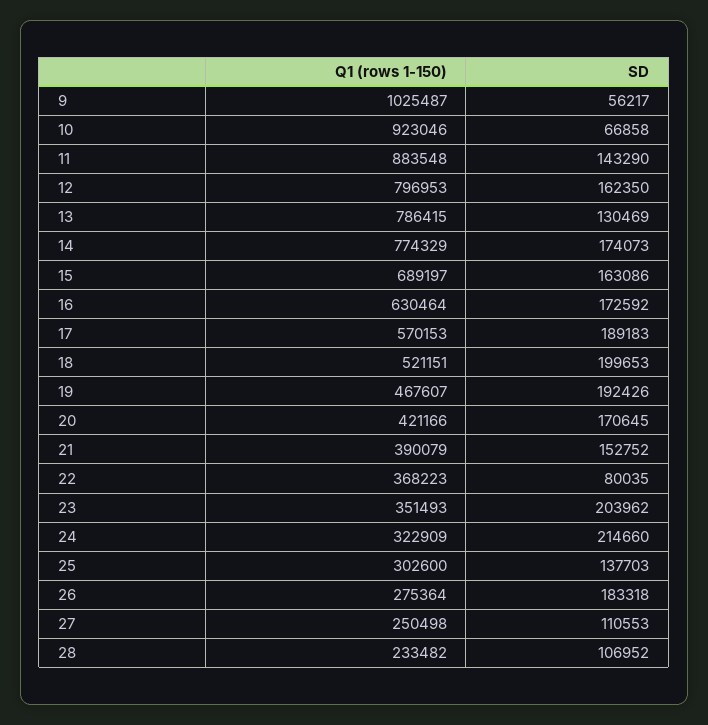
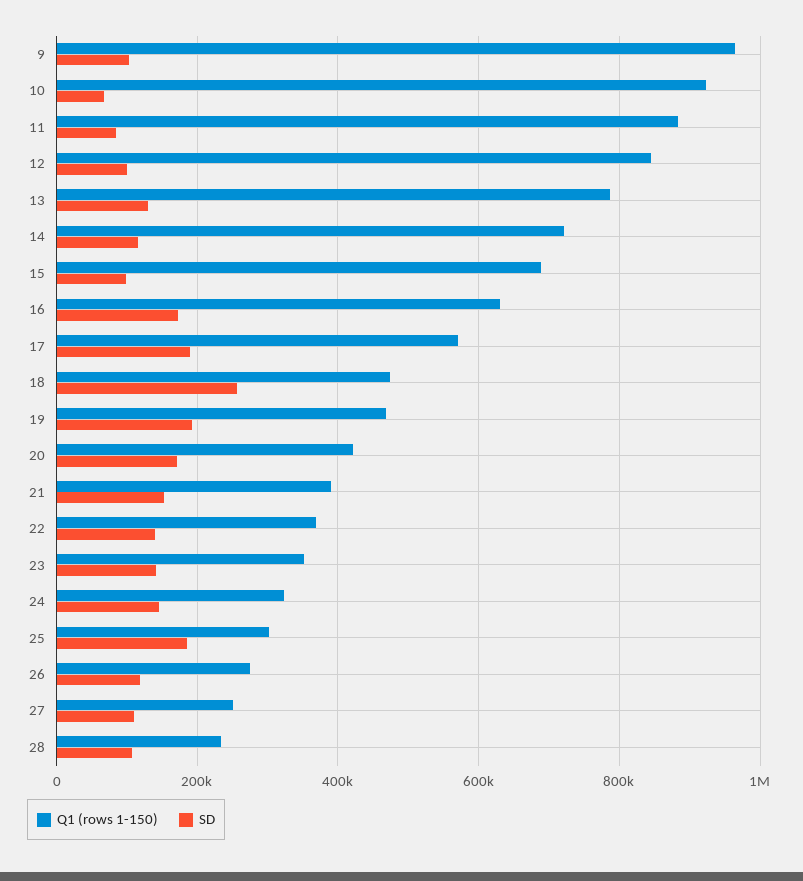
Q1 (rows 1-150), 9: 1025487 -> 960000
SD, 9: 56217 -> 100000
SD, 11: 143290 -> 80000
Q1 (rows 1-150), 12: 796953 -> 840000
SD, 12: 162350 -> 100000
Q1 (rows 1-150), 14: 774329 -> 720000
SD, 14: 174073 -> 120000
SD, 15: 163086 -> 100000
Q1 (rows 1-150), 18: 521151 -> 480000
SD, 18: 199653 -> 260000
SD, 22: 80035 -> 140000
SD, 23: 203962 -> 140000
SD, 24: 214660 -> 140000
SD, 25: 137703 -> 180000
SD, 26: 183318 -> 120000

